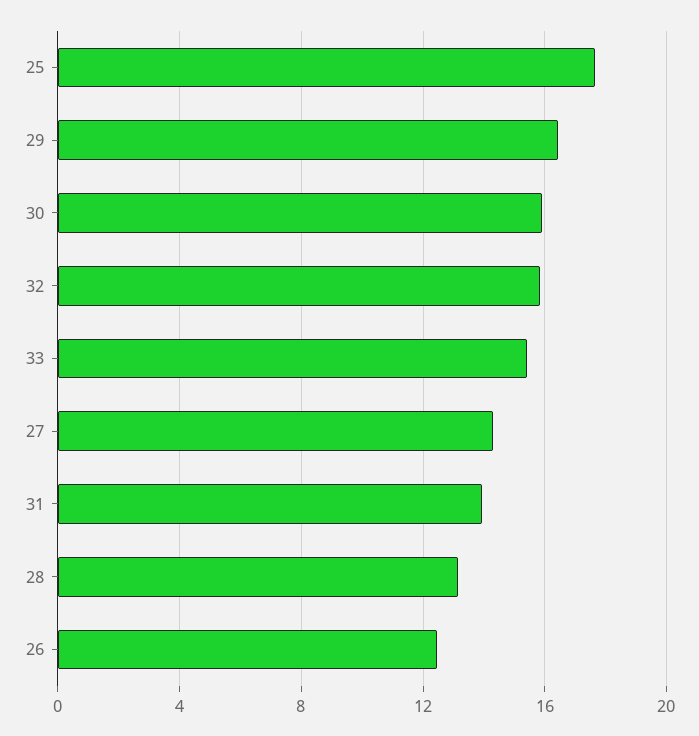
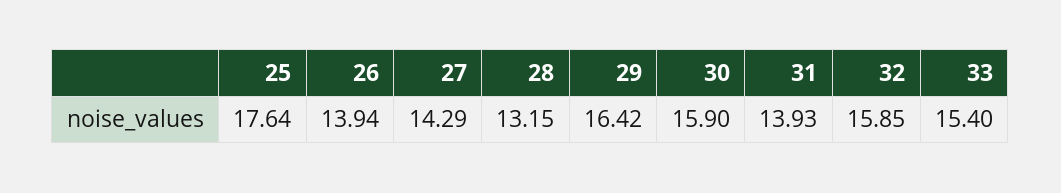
26: 12.5 -> 13.94

